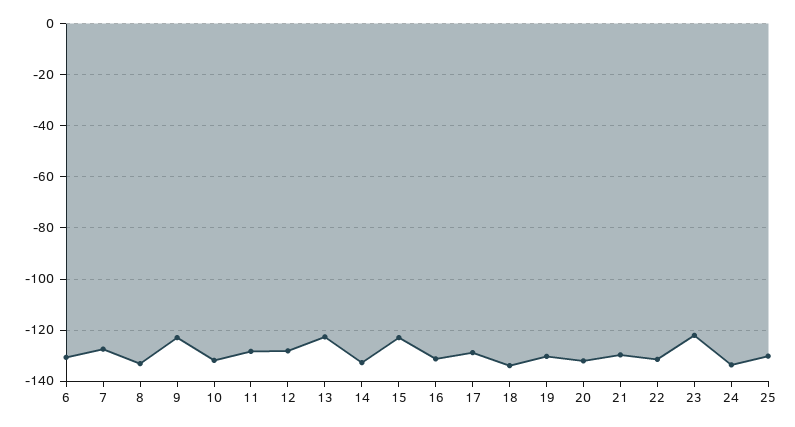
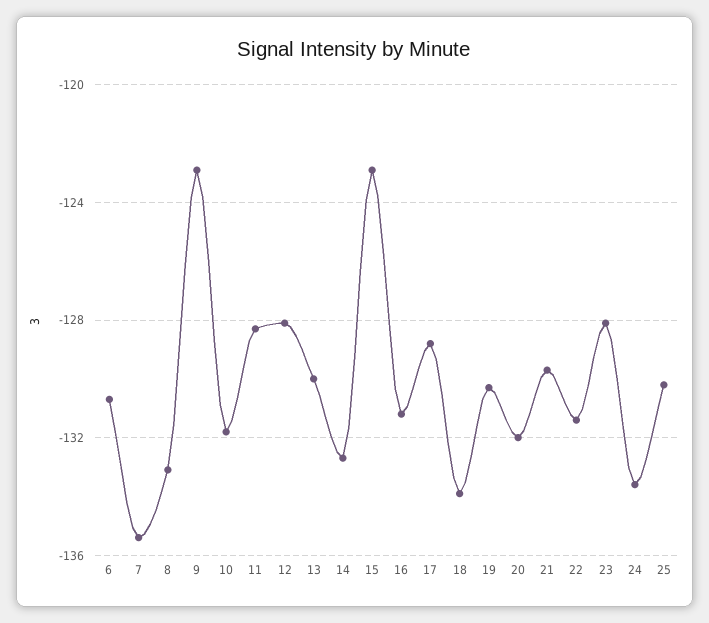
7: -127.5 -> -135.5
13: -122.5 -> -130
23: -122.5 -> -128

